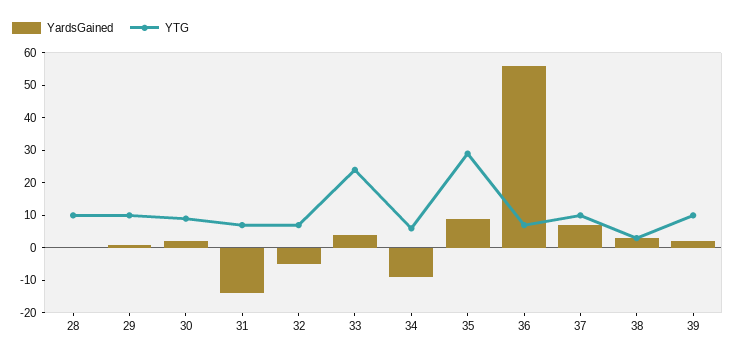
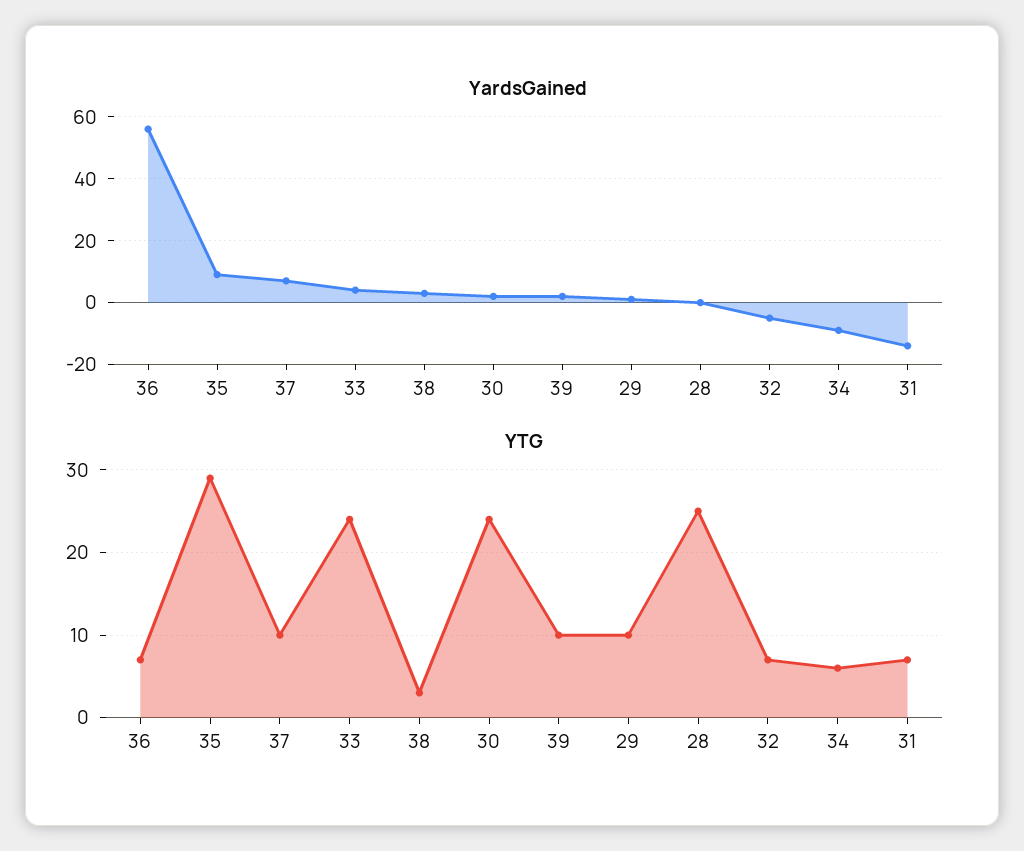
YTG, 28: 10 -> 25
YTG, 30: 10 -> 24

